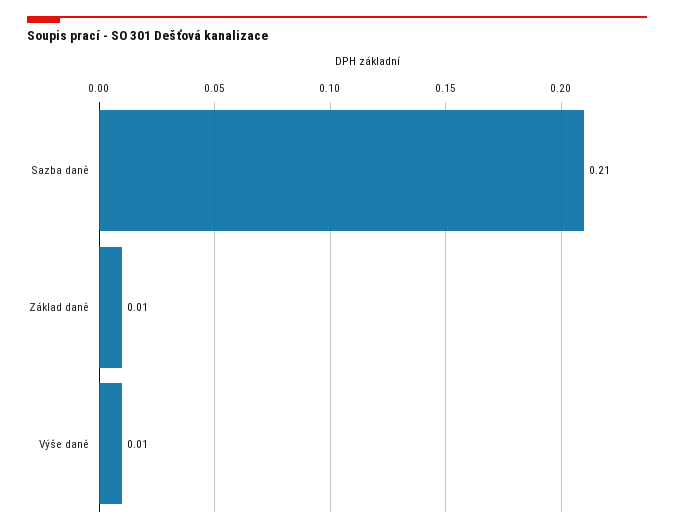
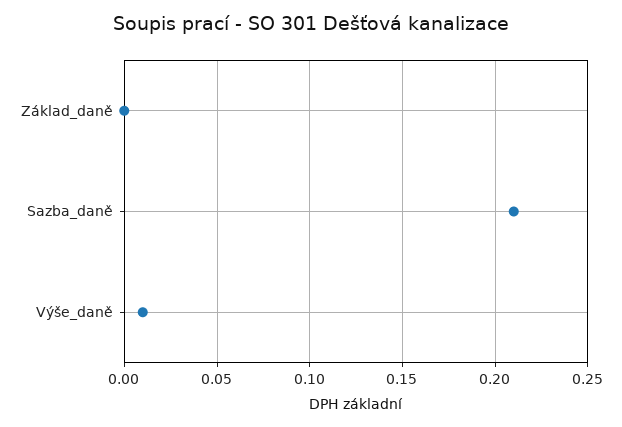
Základ daně: 0.01 -> 0

